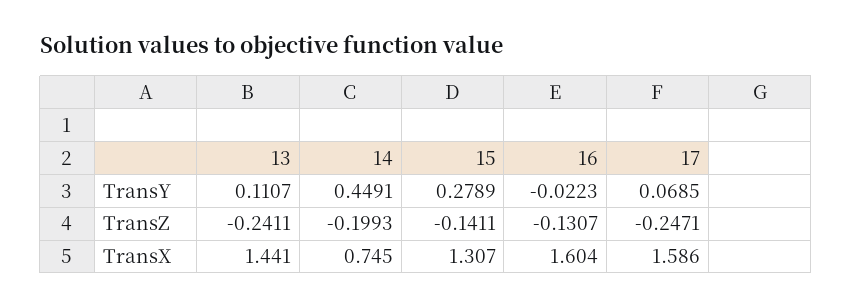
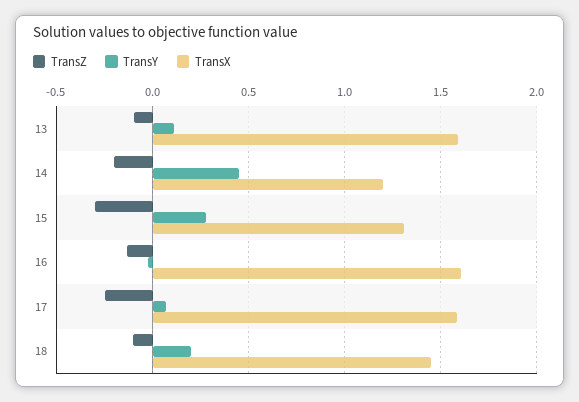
TransZ, 13: -0.2411 -> -0.1
TransZ, 15: -0.1411 -> -0.3
TransX, 13: 1.441 -> 1.6
TransX, 14: 0.745 -> 1.2
TransZ, 18: none -> -0.1
TransY, 18: none -> 0.2
TransX, 18: none -> 1.45

